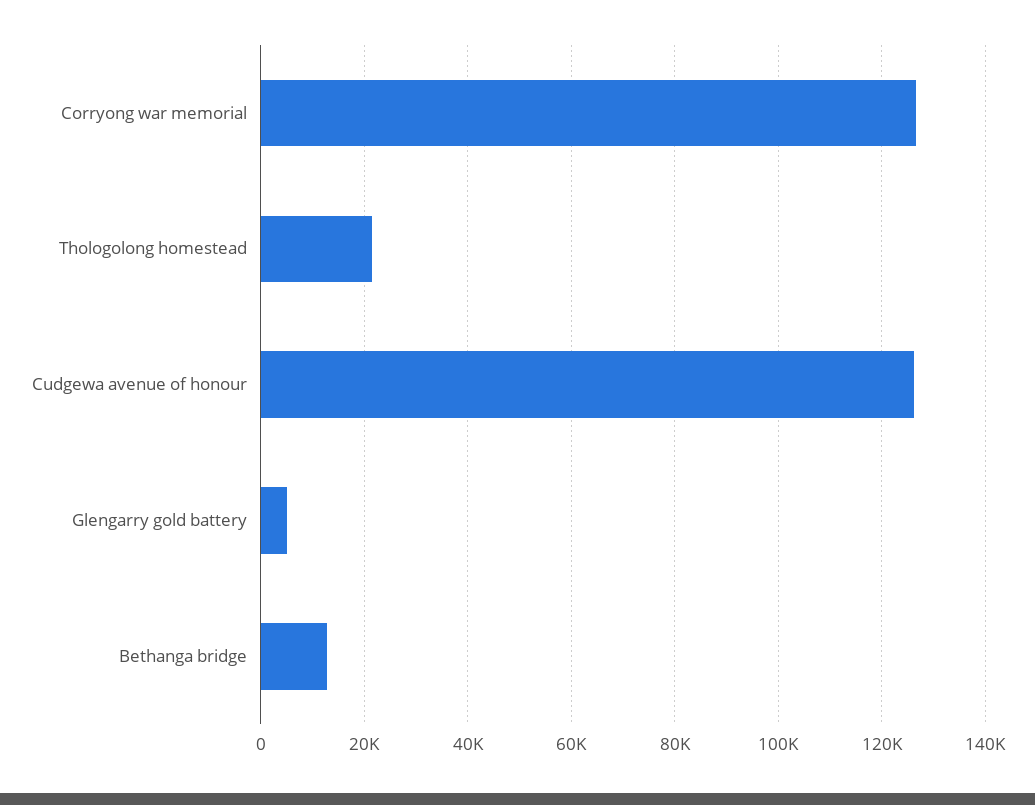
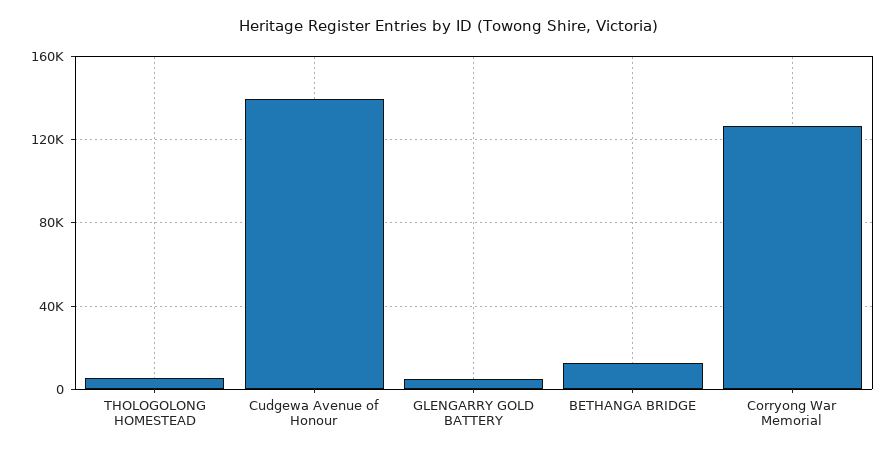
Thologolong homestead: 22000 -> 5000
Cudgewa avenue of honour: 126000 -> 140000

